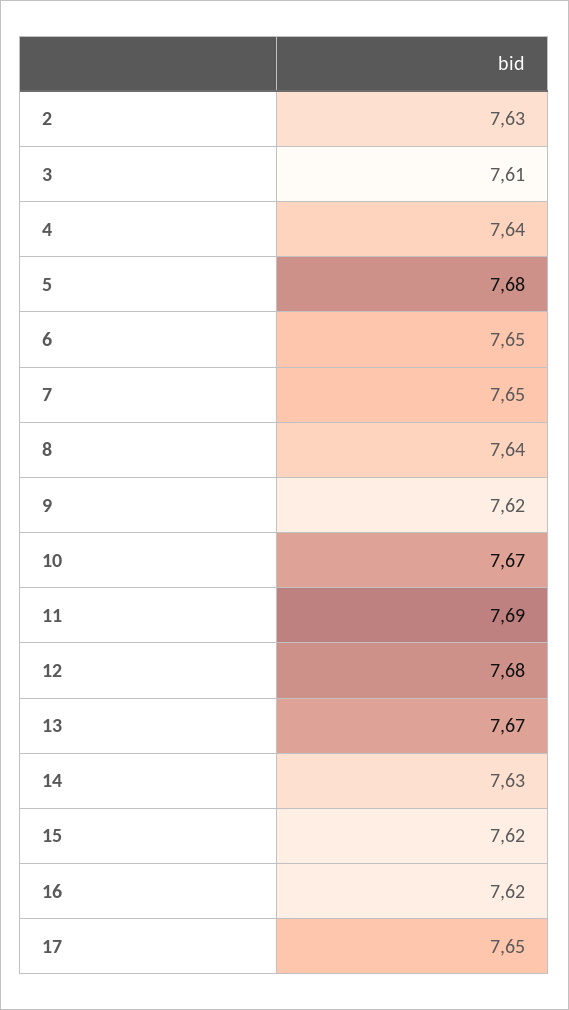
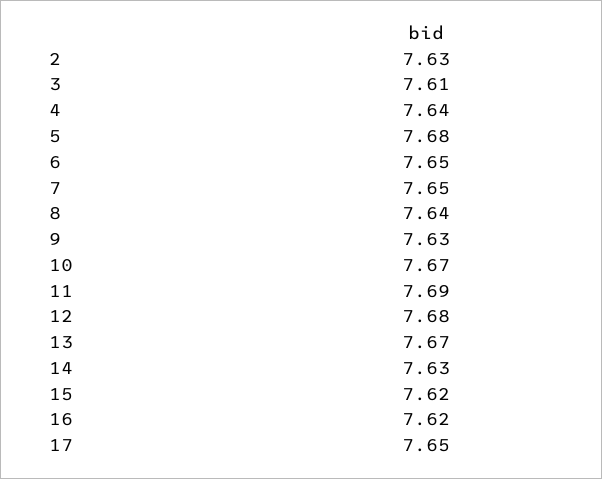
9: 7.62 -> 7.63

